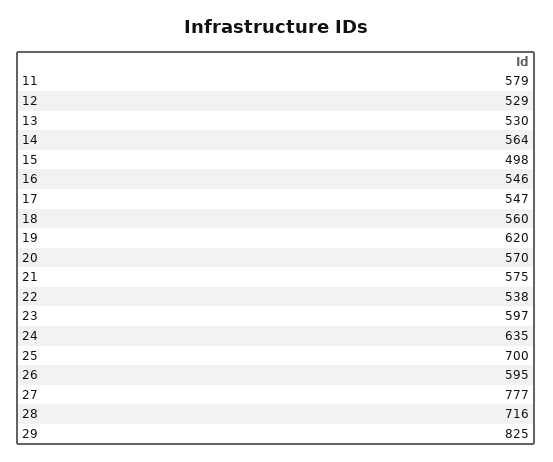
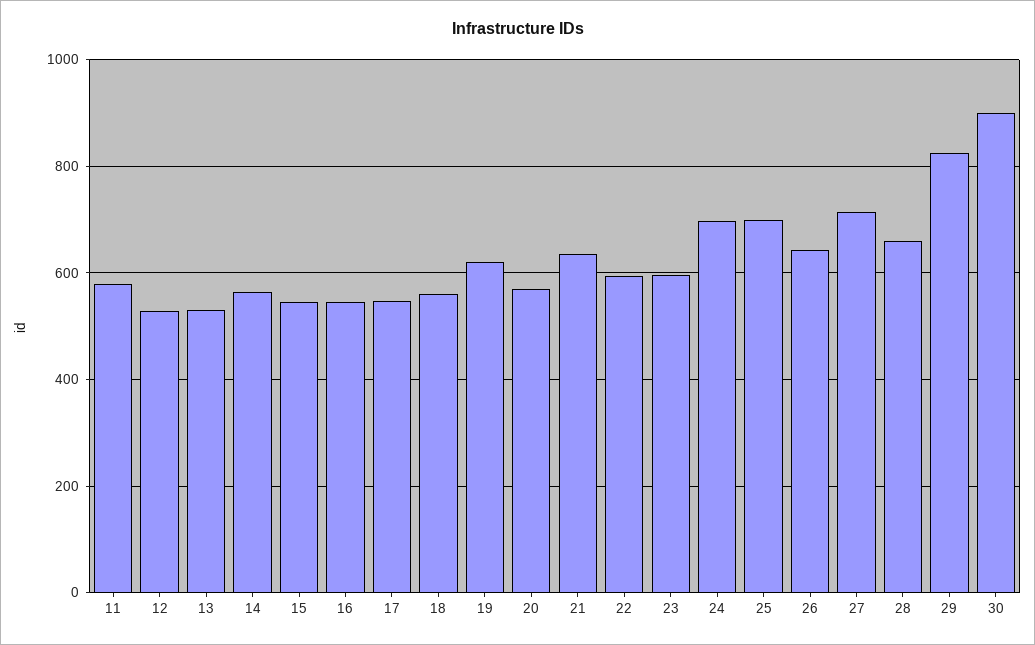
15: 498 -> 540
21: 575 -> 640
22: 538 -> 600
24: 635 -> 700
26: 595 -> 640
27: 777 -> 720
28: 716 -> 660
30: none -> 900

